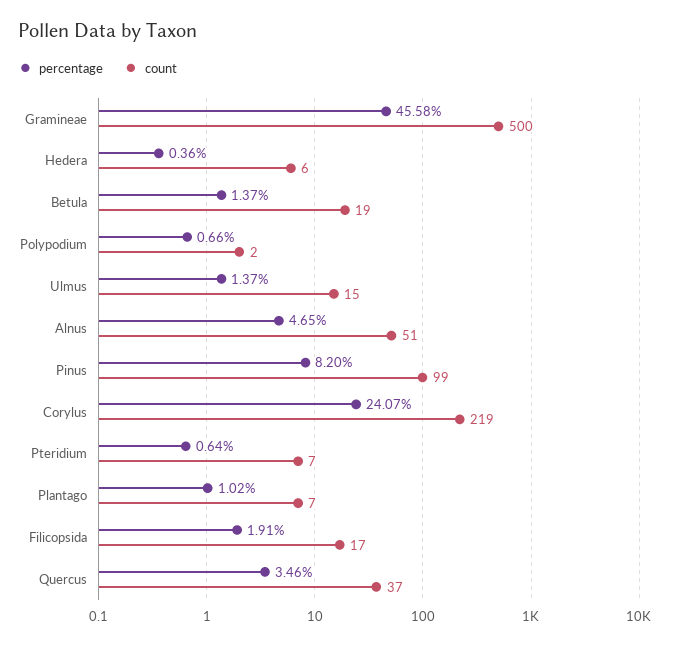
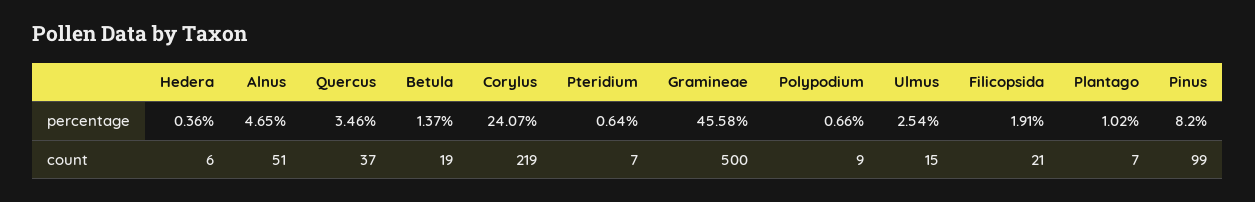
count, Polypodium: 2 -> 9
percentage, Ulmus: 1.37 -> 2.54
count, Filicopsida: 17 -> 21

